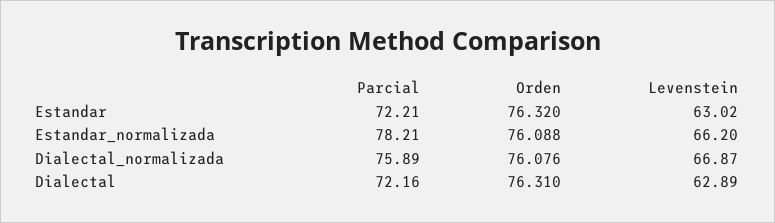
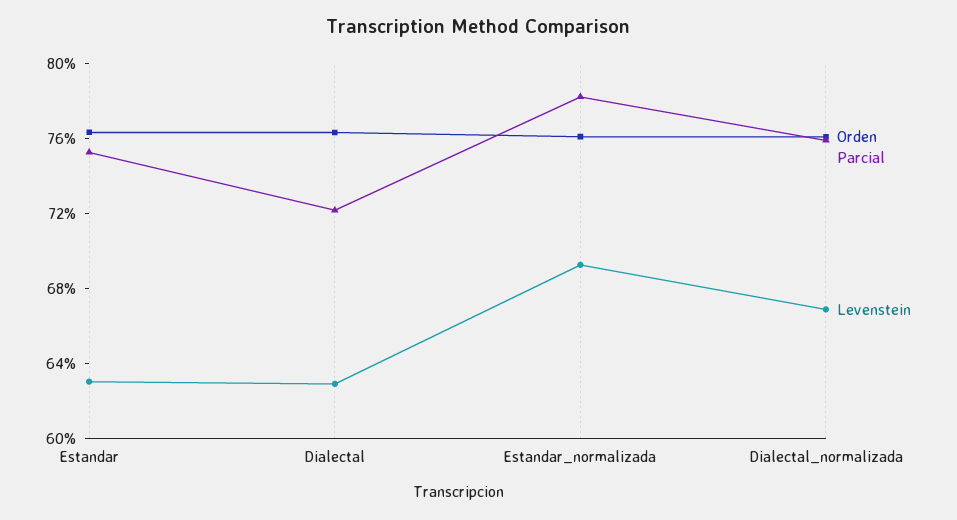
Parcial, Estandar: 72.21 -> 75
Levenstein, Estandar_normalizada: 66.2 -> 69

